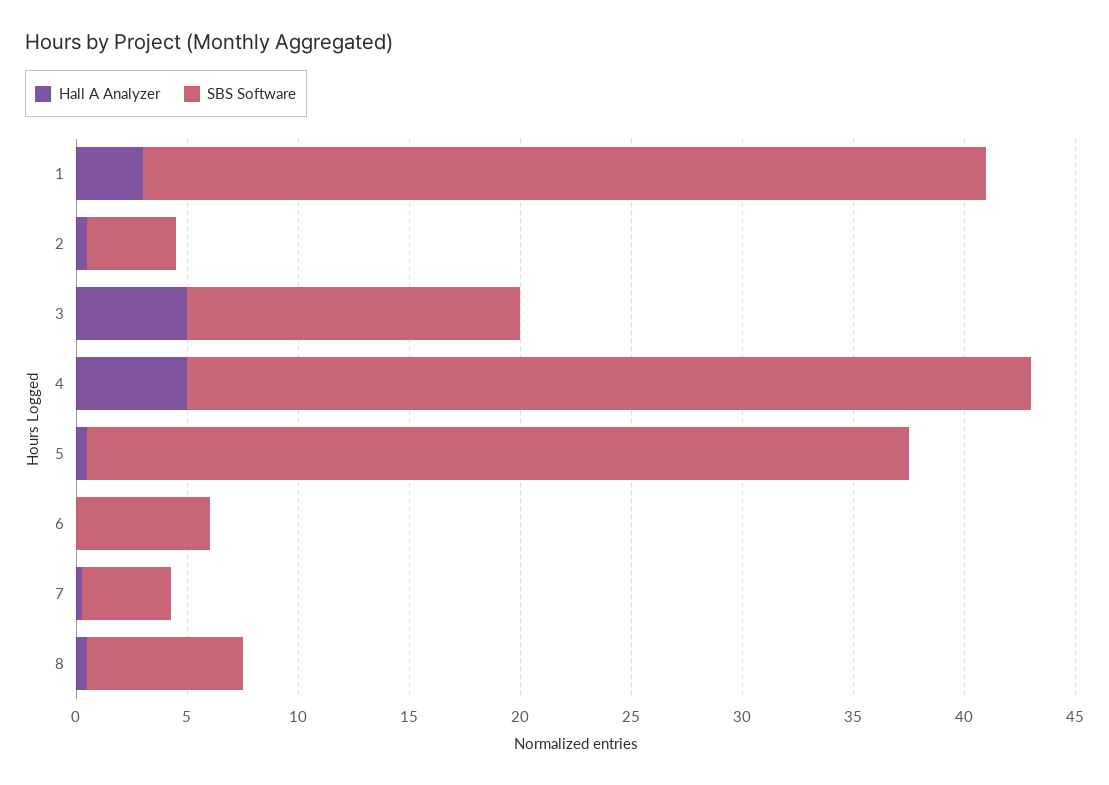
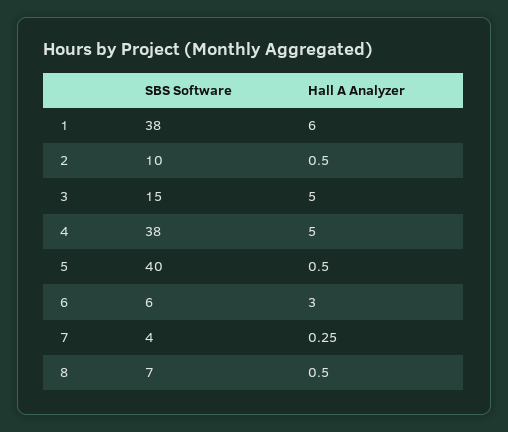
Hall A Analyzer, 1: 3 -> 6
SBS Software, 2: 4 -> 10
SBS Software, 5: 37 -> 40
Hall A Analyzer, 6: 0 -> 3

